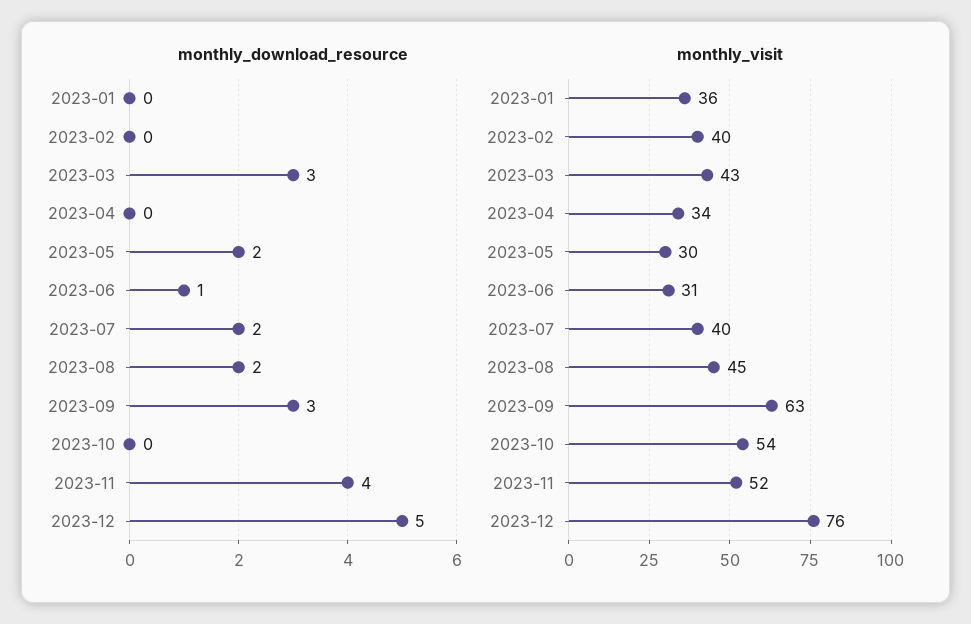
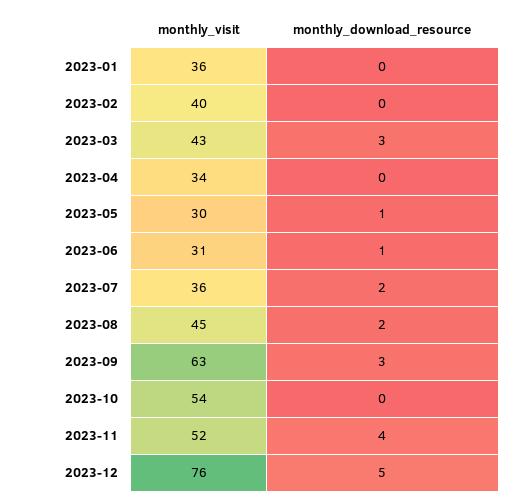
monthly_download_resource, 2023-05: 2 -> 1
monthly_visit, 2023-07: 40 -> 36

